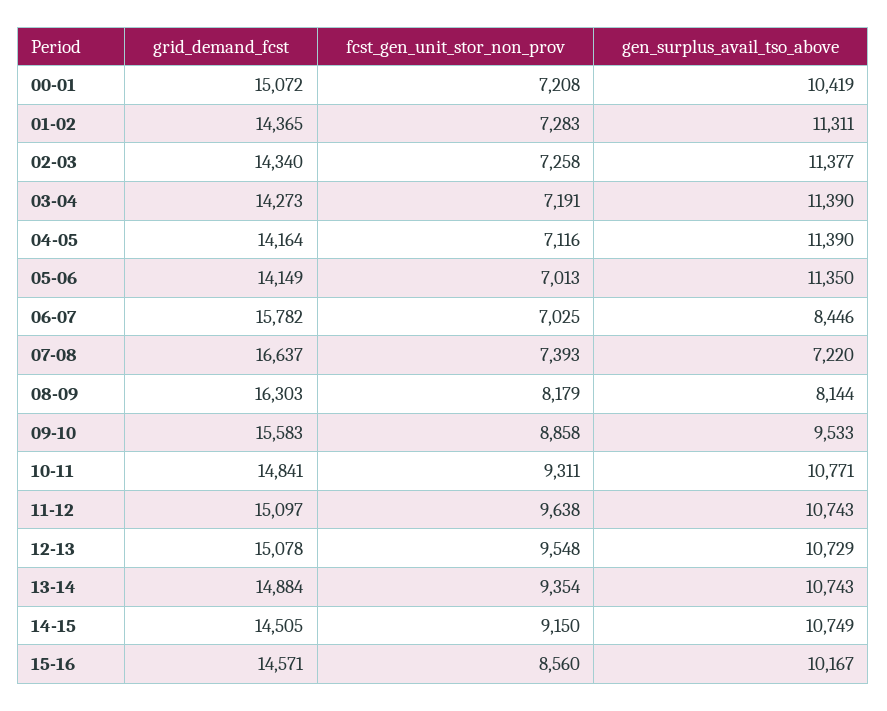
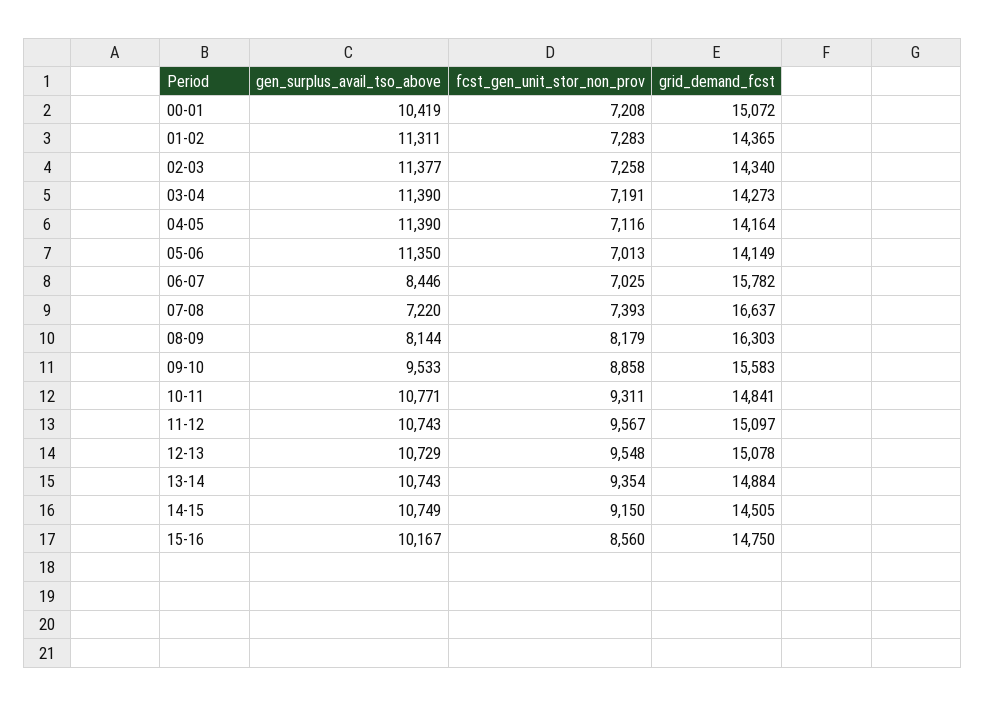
fcst_gen_unit_stor_non_prov, 11-12: 9638 -> 9567
grid_demand_fcst, 15-16: 14571 -> 14750

